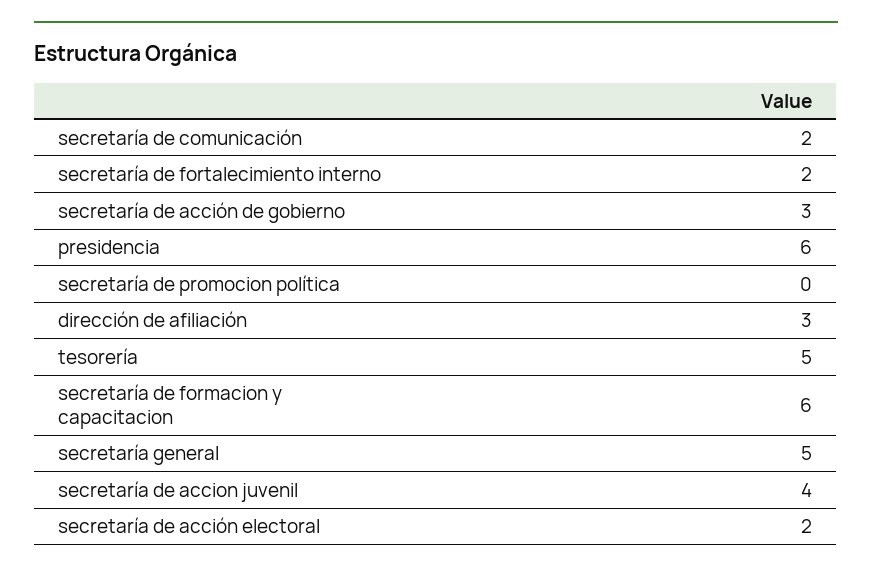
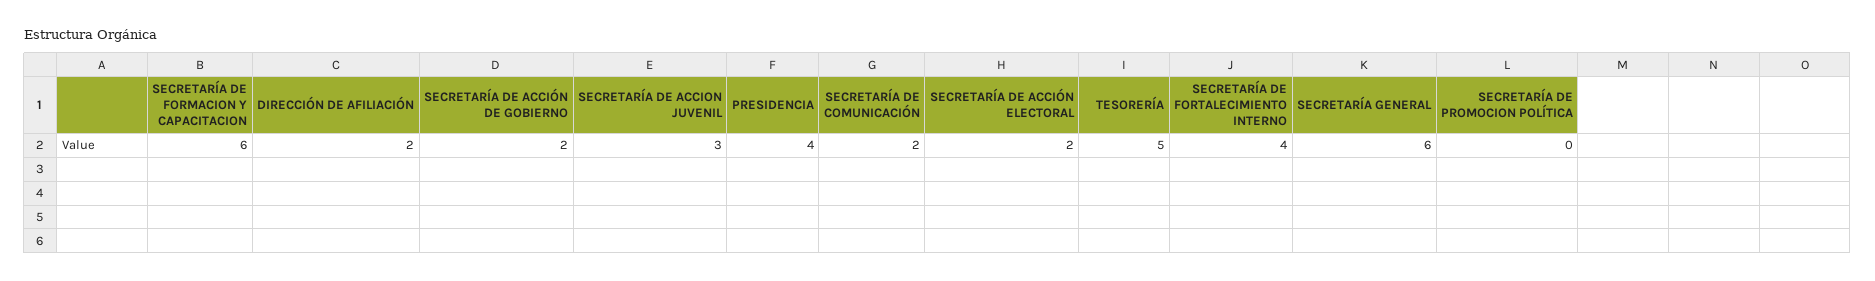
secretaría de fortalecimiento interno: 2 -> 4
secretaría de acción de gobierno: 3 -> 2
presidencia: 6 -> 4
dirección de afiliación: 3 -> 2
secretaría general: 5 -> 6
secretaría de accion juvenil: 4 -> 3

